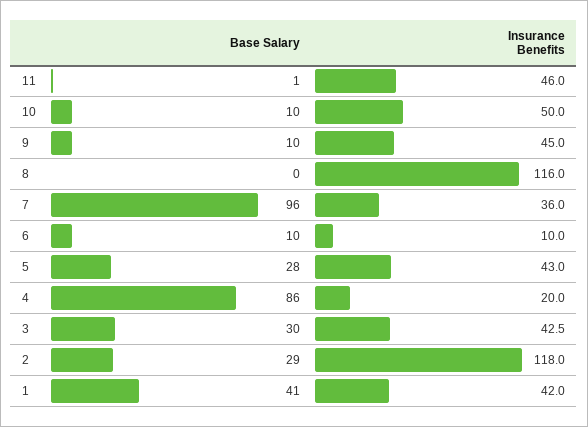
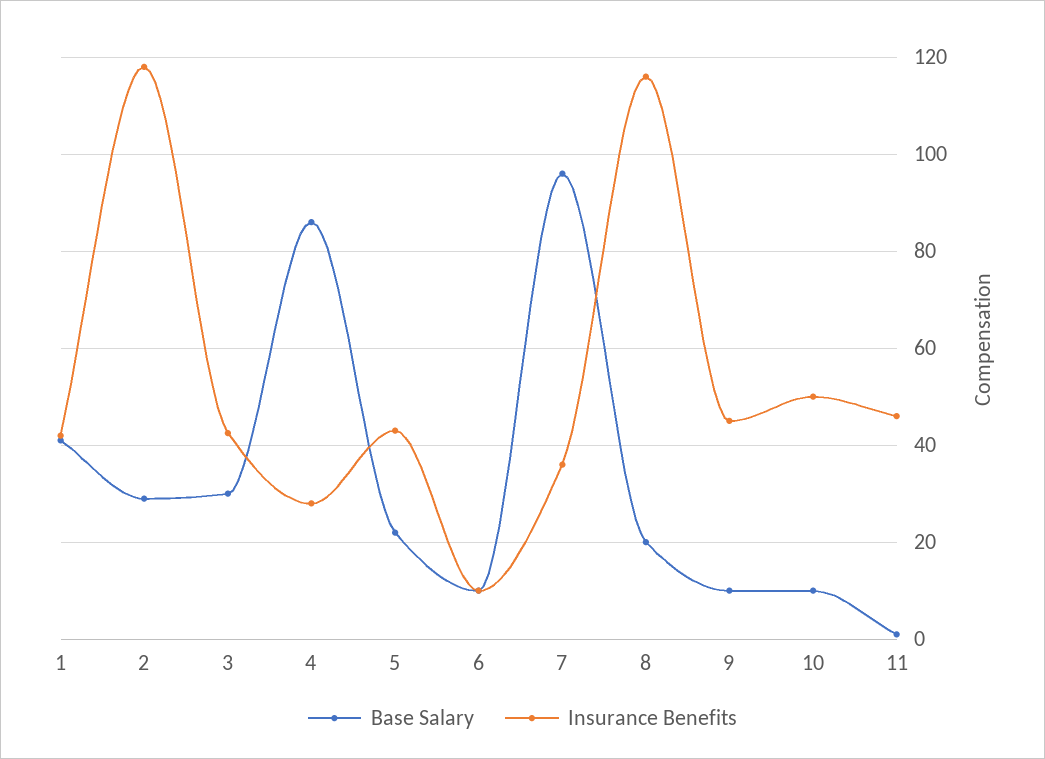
Base Salary, 8: 0 -> 20
Base Salary, 5: 28 -> 22
Insurance Benefits, 4: 20 -> 28

